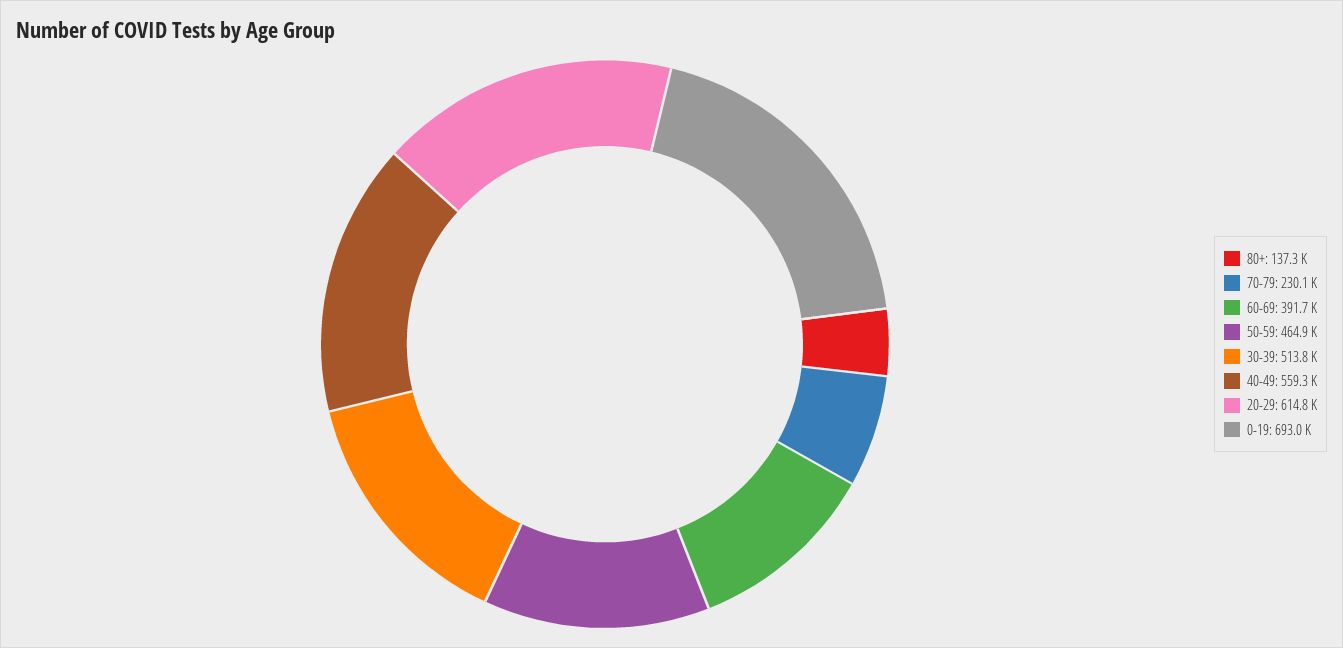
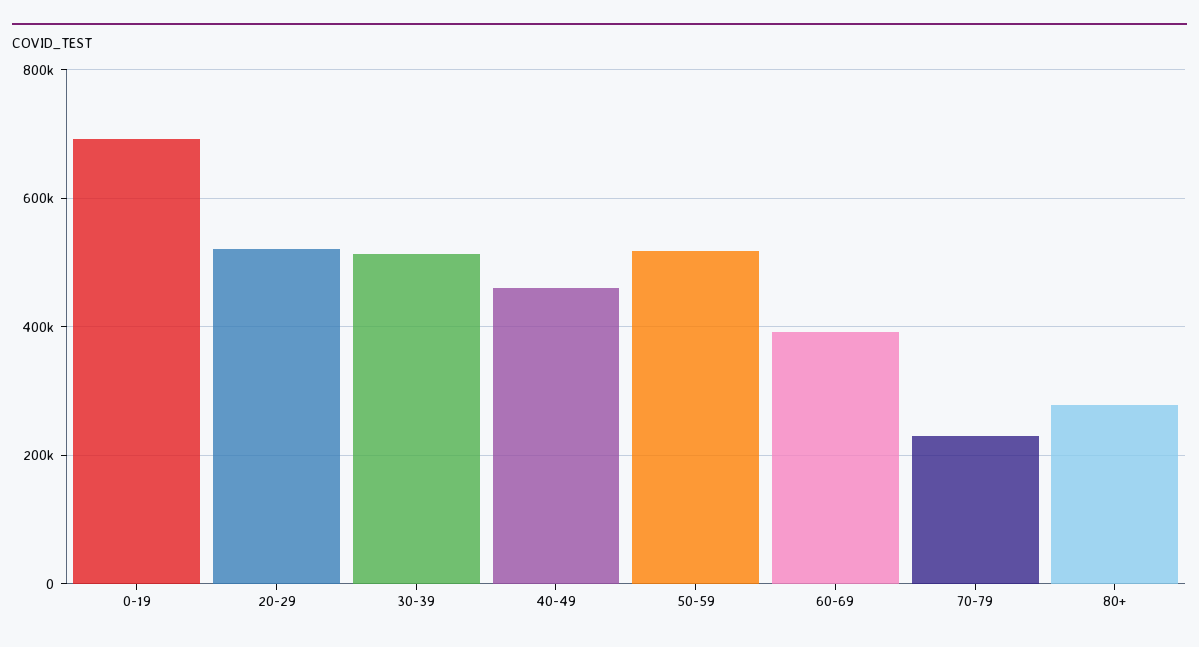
80+: 137300 -> 280000
50-59: 464900 -> 520000
40-49: 559300 -> 460000
20-29: 614800 -> 520000

